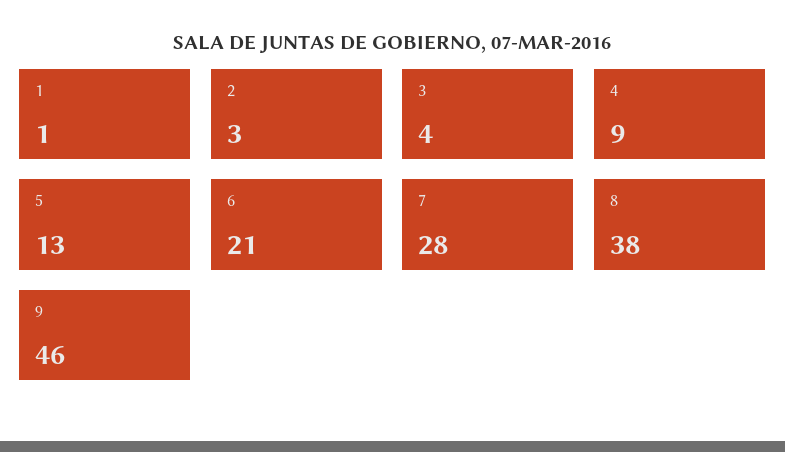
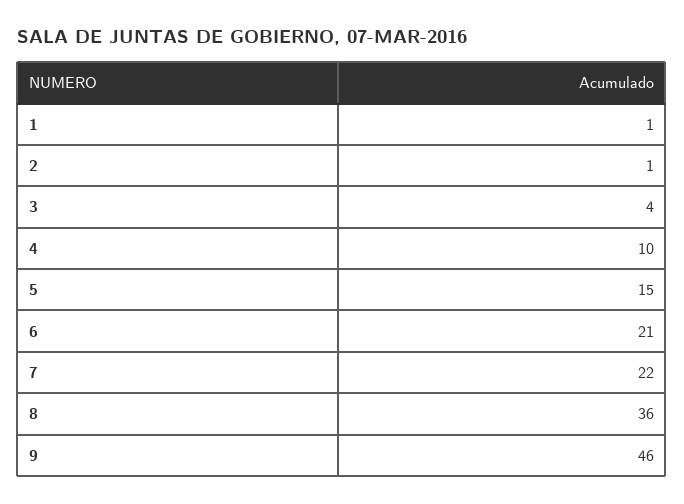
2: 3 -> 1
4: 9 -> 10
5: 13 -> 15
7: 28 -> 22
8: 38 -> 36

